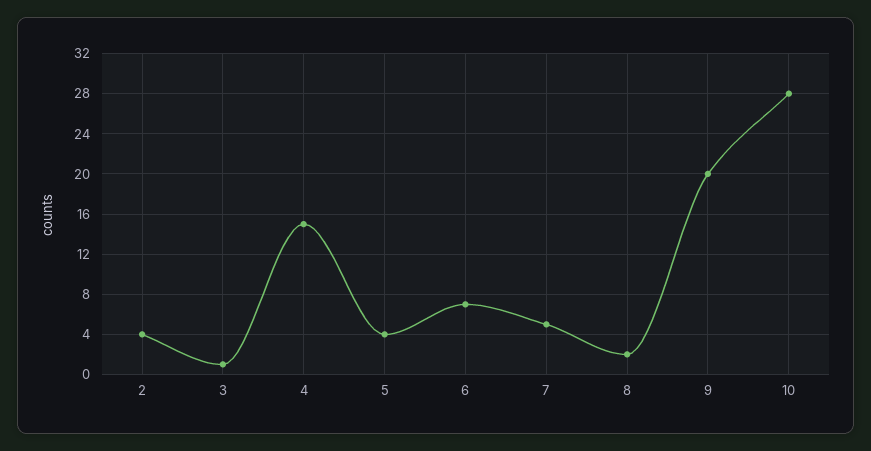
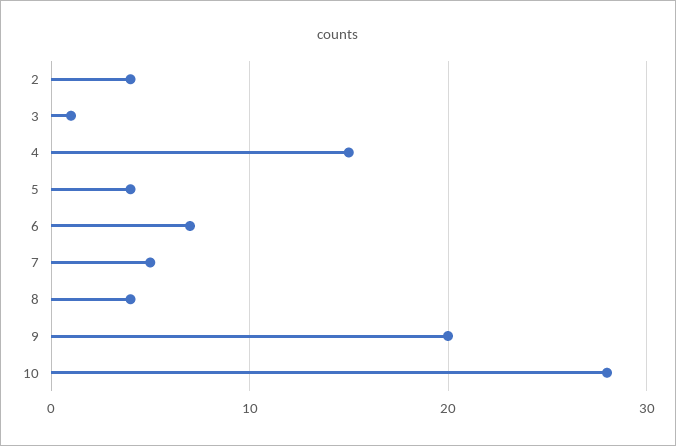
8: 2 -> 4

